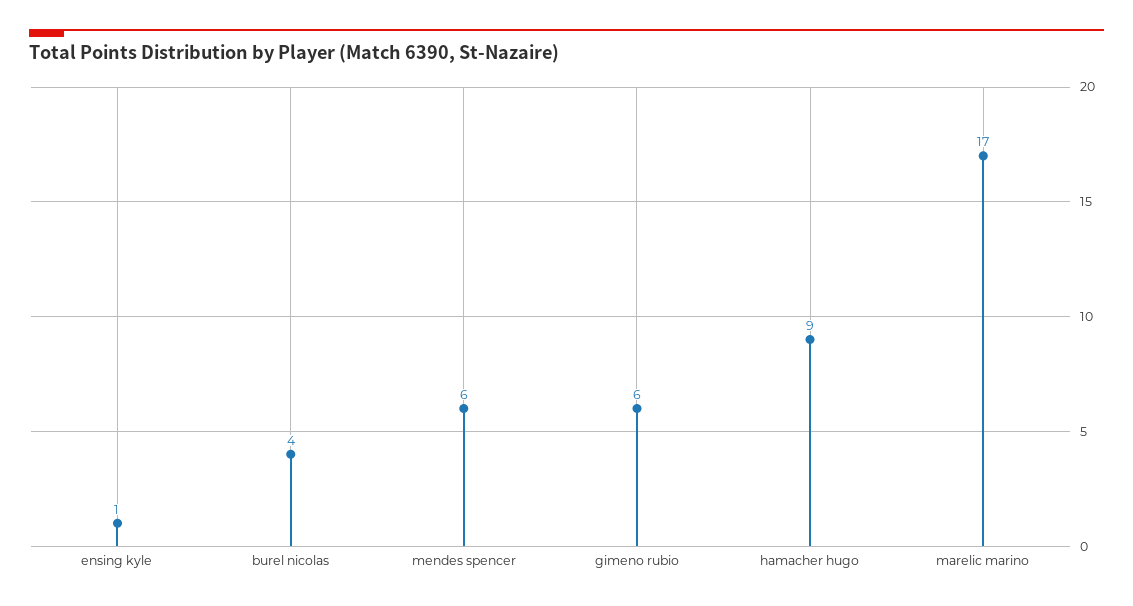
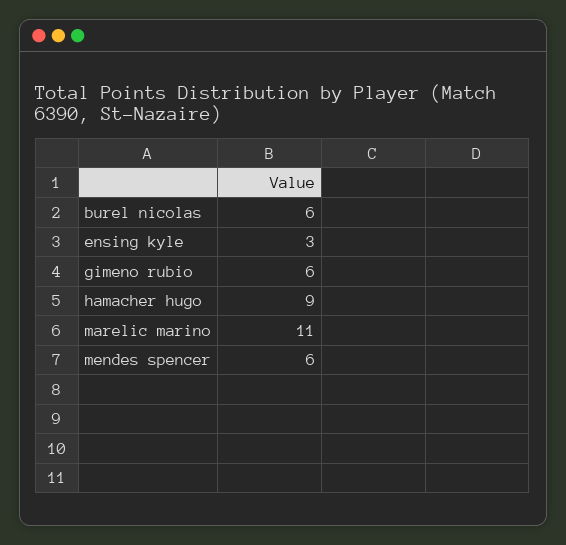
ensing kyle: 1 -> 3
burel nicolas: 4 -> 6
marelic marino: 17 -> 11

